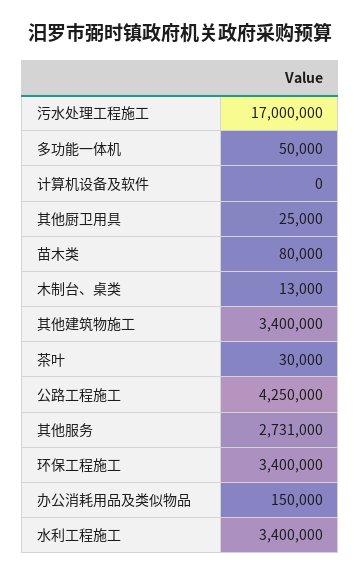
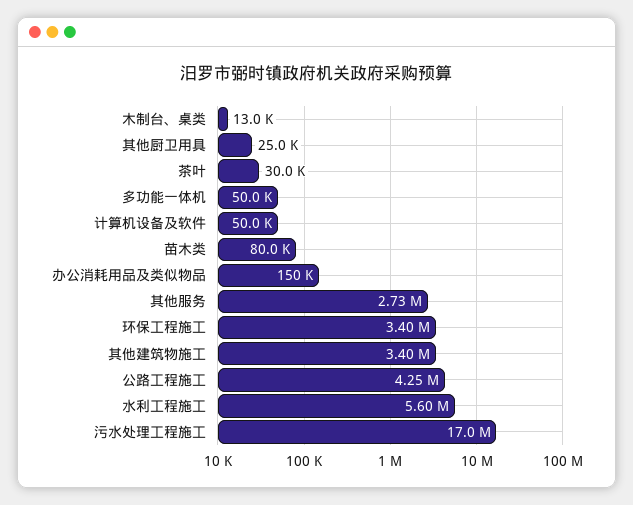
计算机设备及软件: 0 -> 50000
水利工程施工: 3400000 -> 5600000

